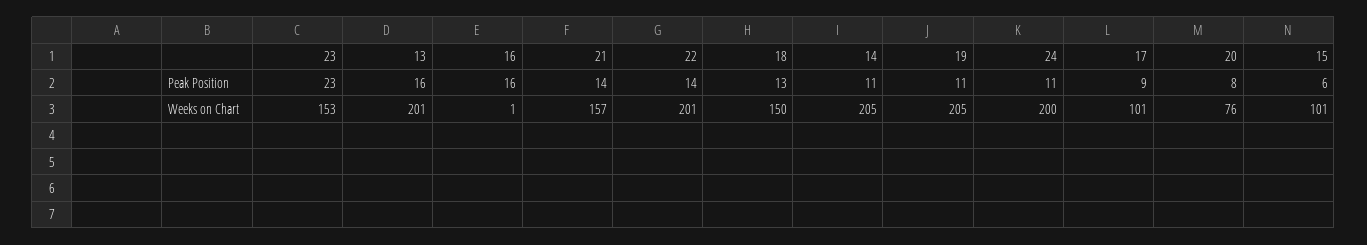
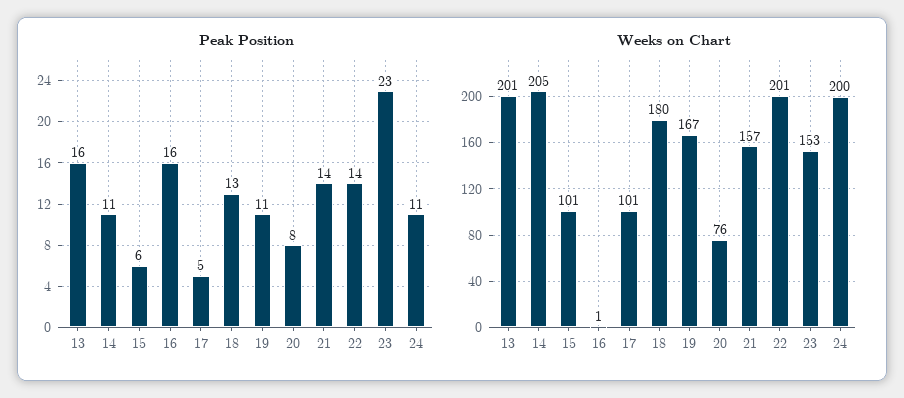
Peak Position, 17: 9 -> 5
Weeks on Chart, 18: 150 -> 180
Weeks on Chart, 19: 205 -> 167

